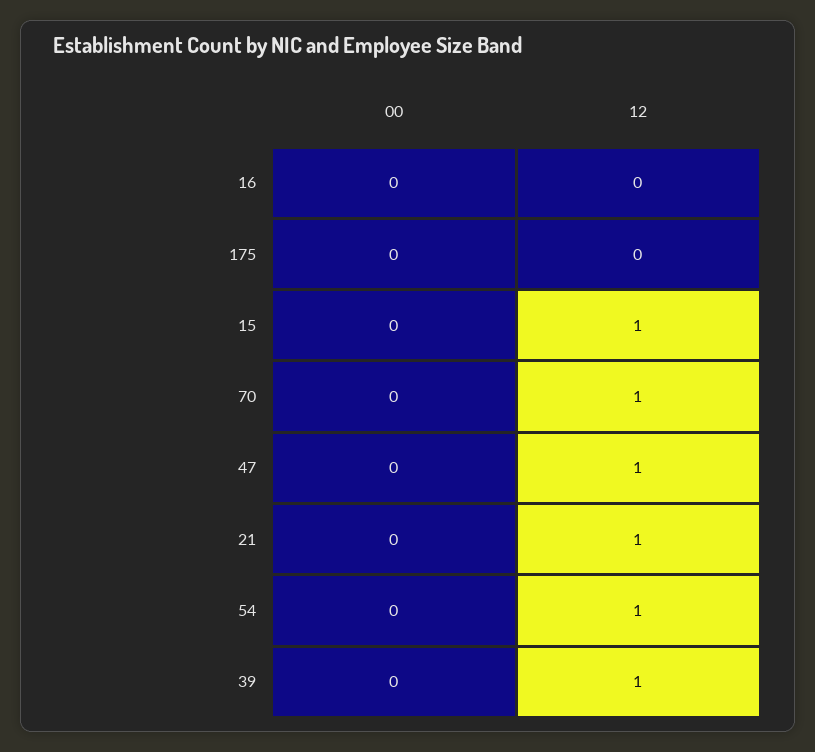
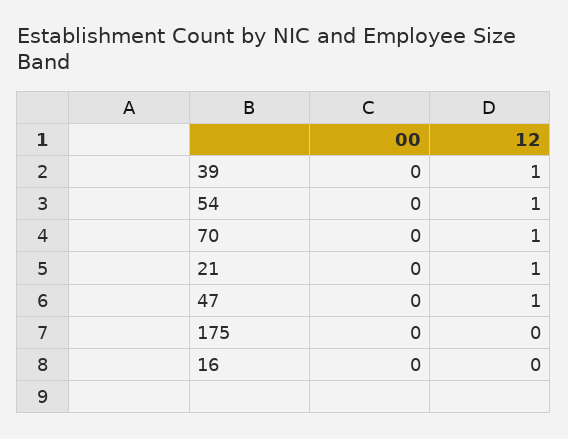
00, 15: 0 -> none
12, 15: 1 -> none

